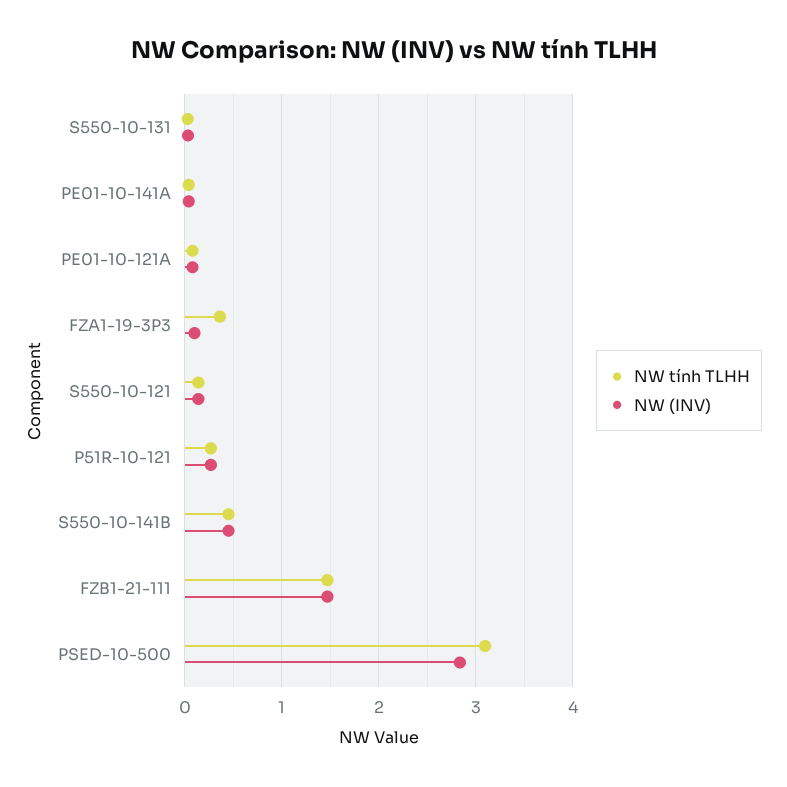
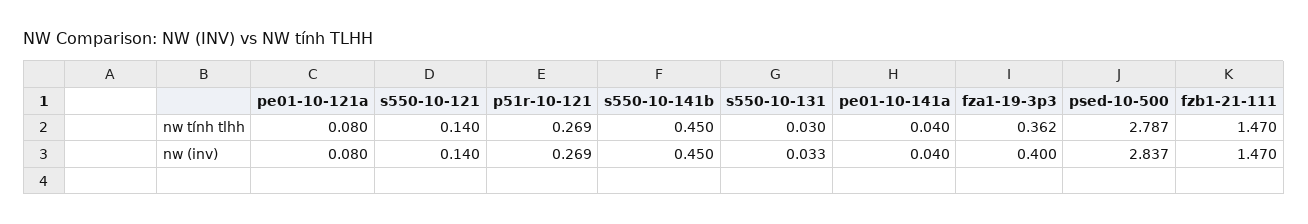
NW (INV), FZA1-19-3P3: 0.1 -> 0.4
NW tính TLHH, PSED-10-500: 3.1 -> 2.787

